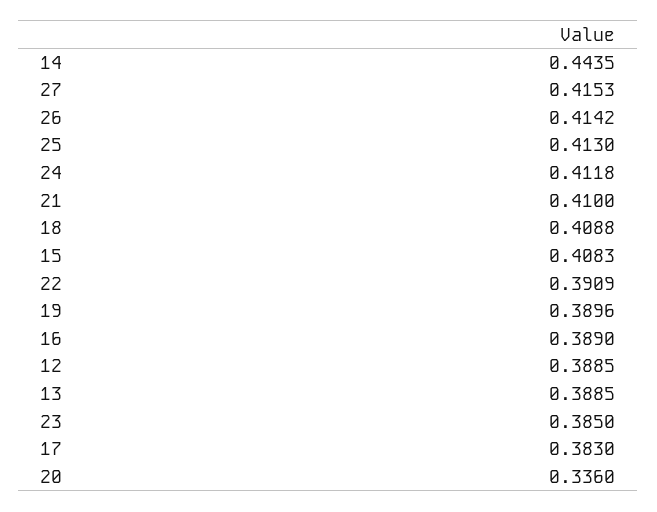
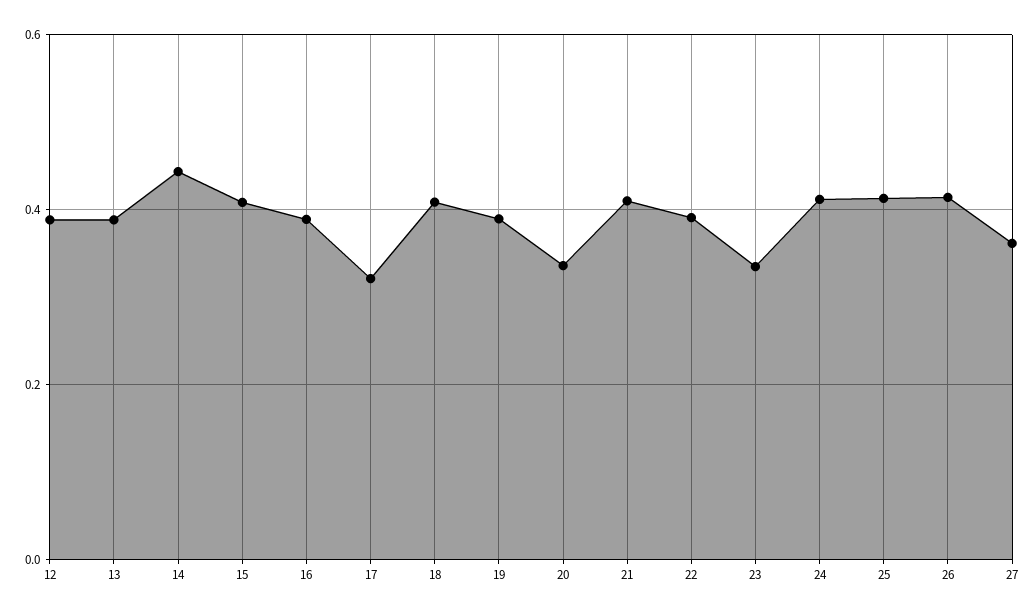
27: 0.4153 -> 0.36
23: 0.385 -> 0.34
17: 0.383 -> 0.32

